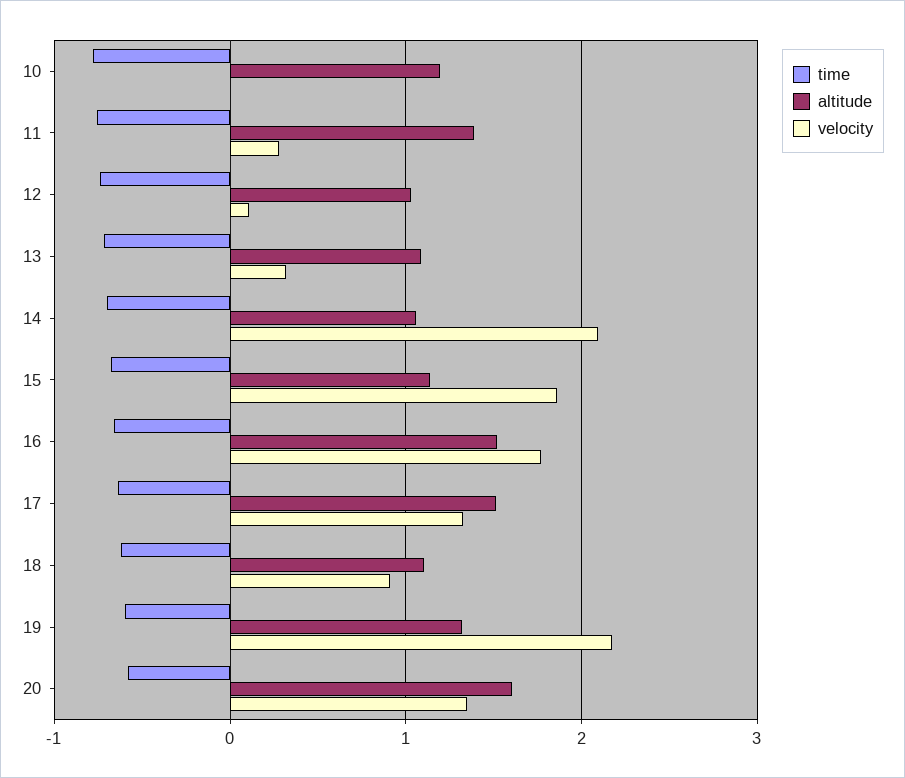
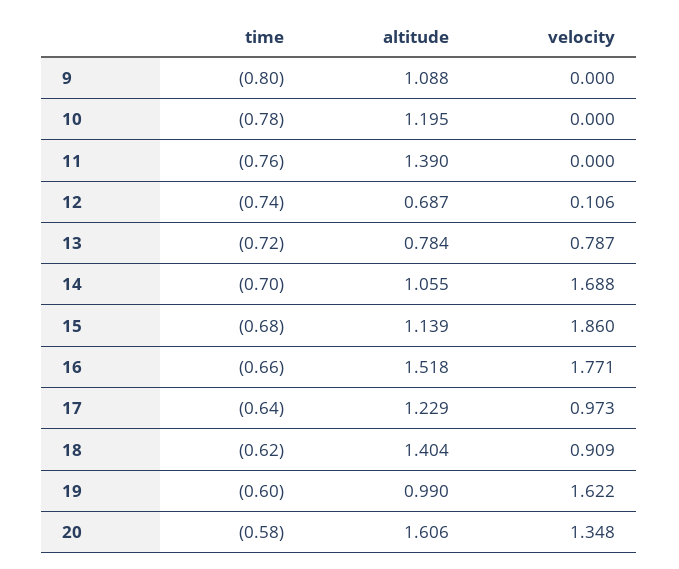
velocity, 11: 0.3 -> 0
altitude, 12: 1 -> 0.687
altitude, 13: 1.1 -> 0.784
velocity, 13: 0.3 -> 0.787
velocity, 14: 2.1 -> 1.688
altitude, 17: 1.5 -> 1.229
velocity, 17: 1.3 -> 0.973
altitude, 18: 1.1 -> 1.404
altitude, 19: 1.3 -> 0.99
velocity, 19: 2.2 -> 1.622
time, 9: none -> -0.8
altitude, 9: none -> 1.088
velocity, 9: none -> 0

